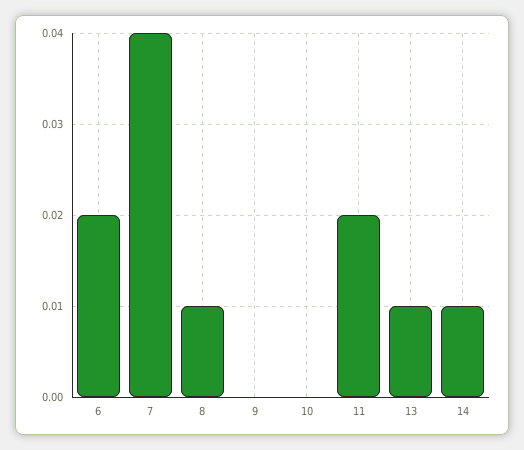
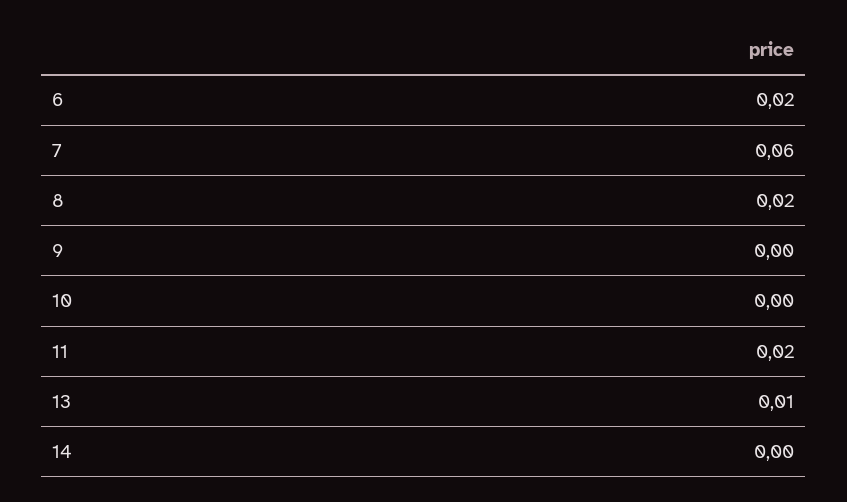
7: 0.04 -> 0.06
8: 0.01 -> 0.02
14: 0.01 -> 0

